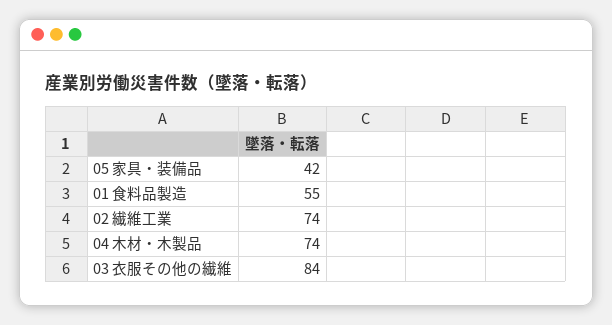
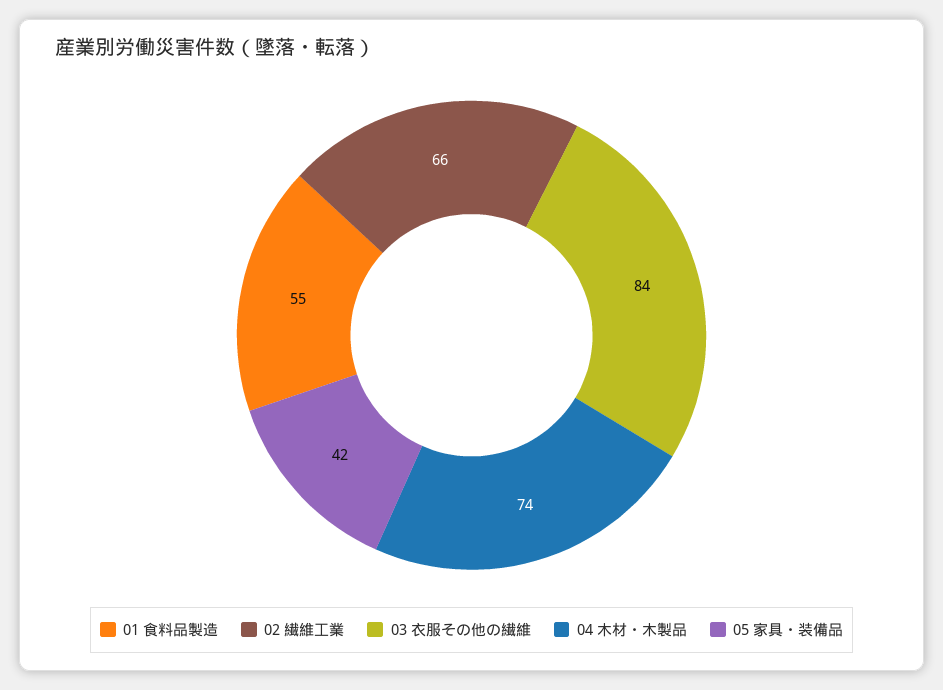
02 繊維工業: 74 -> 66

